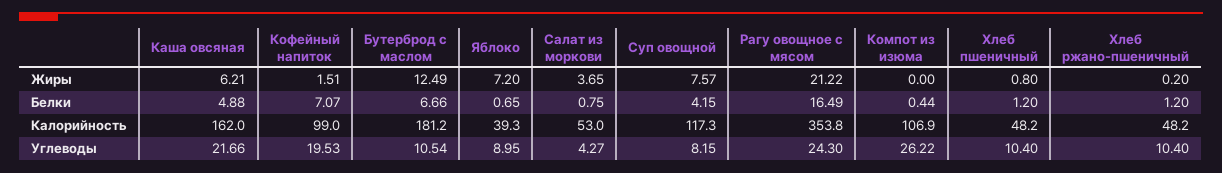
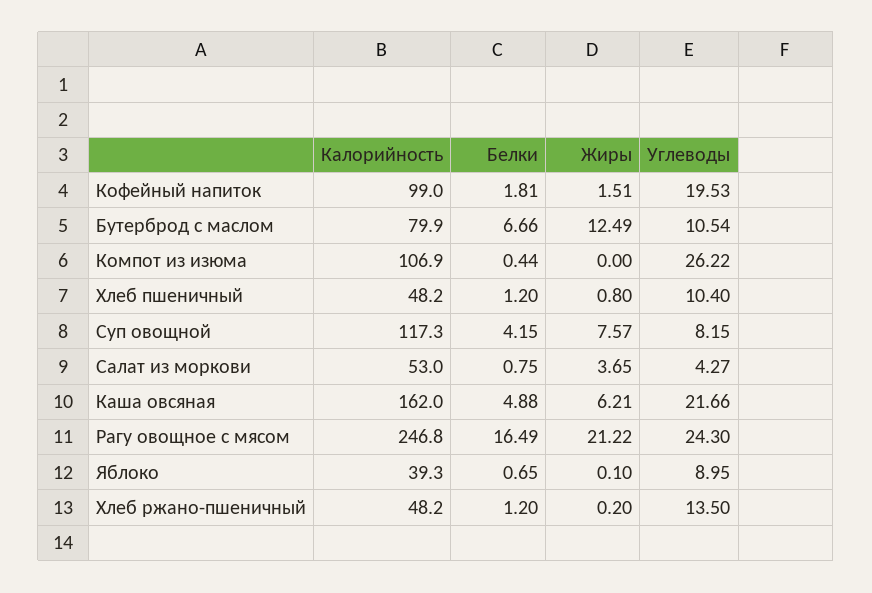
Яблоко, Жиры: 7.2 -> 0.1
Кофейный напиток, Белки: 7.07 -> 1.81
Бутерброд с маслом, Калорийность: 181.2 -> 79.9
Рагу овощное с мясом, Калорийность: 353.8 -> 246.8
Хлеб ржано-пшеничный, Углеводы: 10.4 -> 13.5

